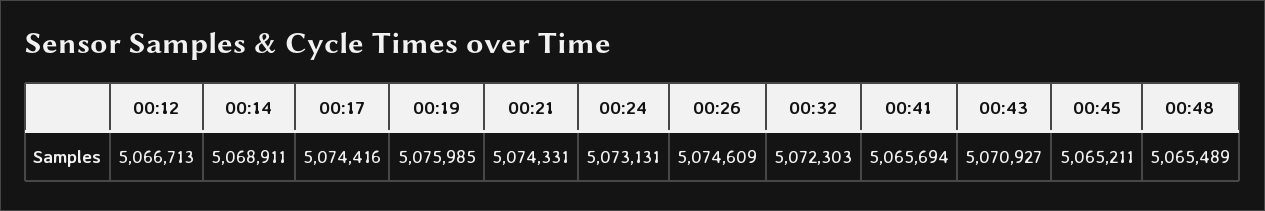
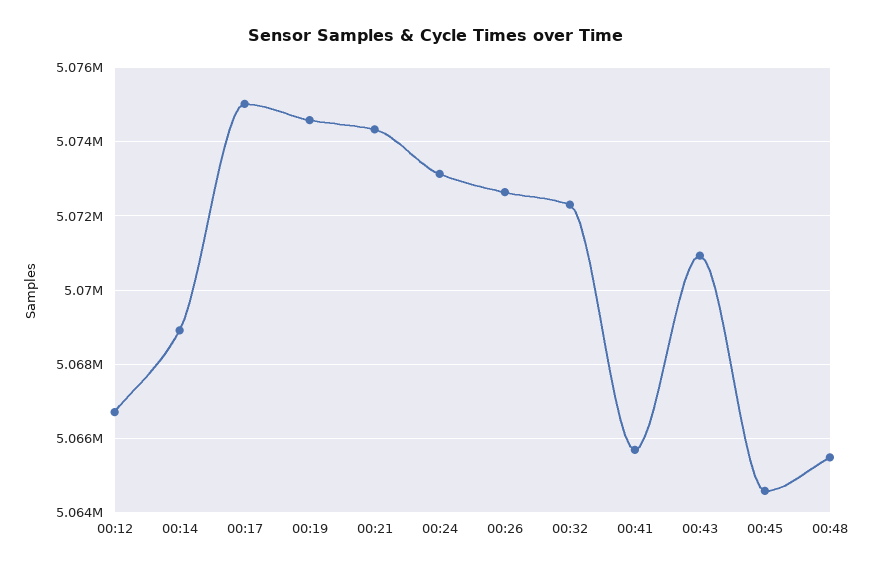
00:17: 5074416 -> 5075000
00:19: 5075985 -> 5074600
00:26: 5074609 -> 5072600
00:45: 5065211 -> 5064600

